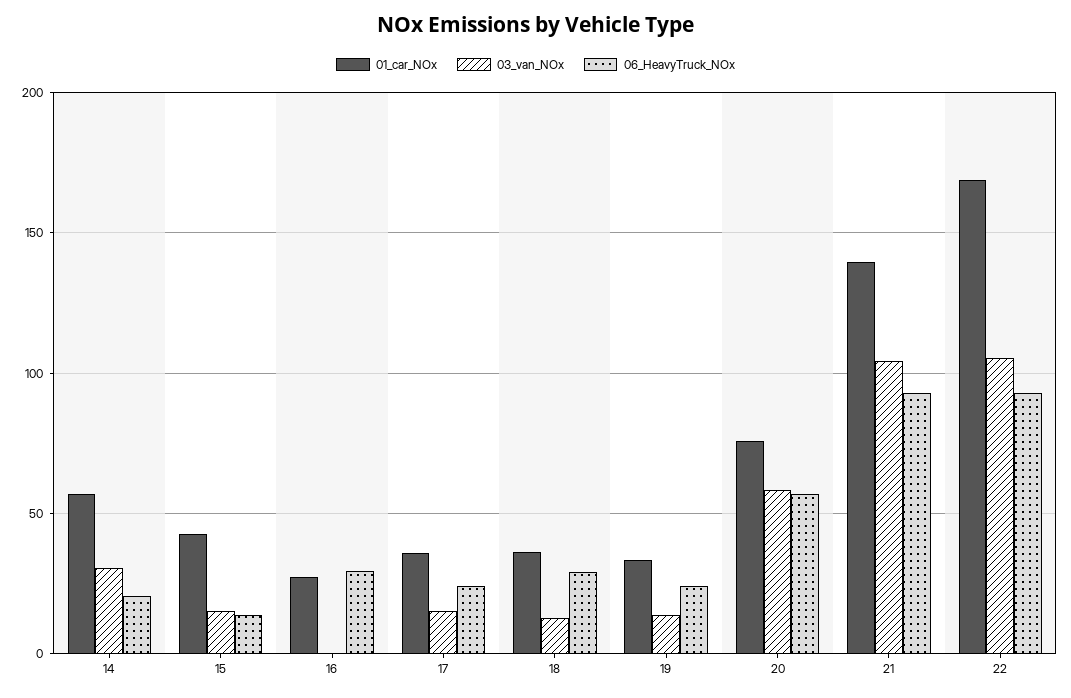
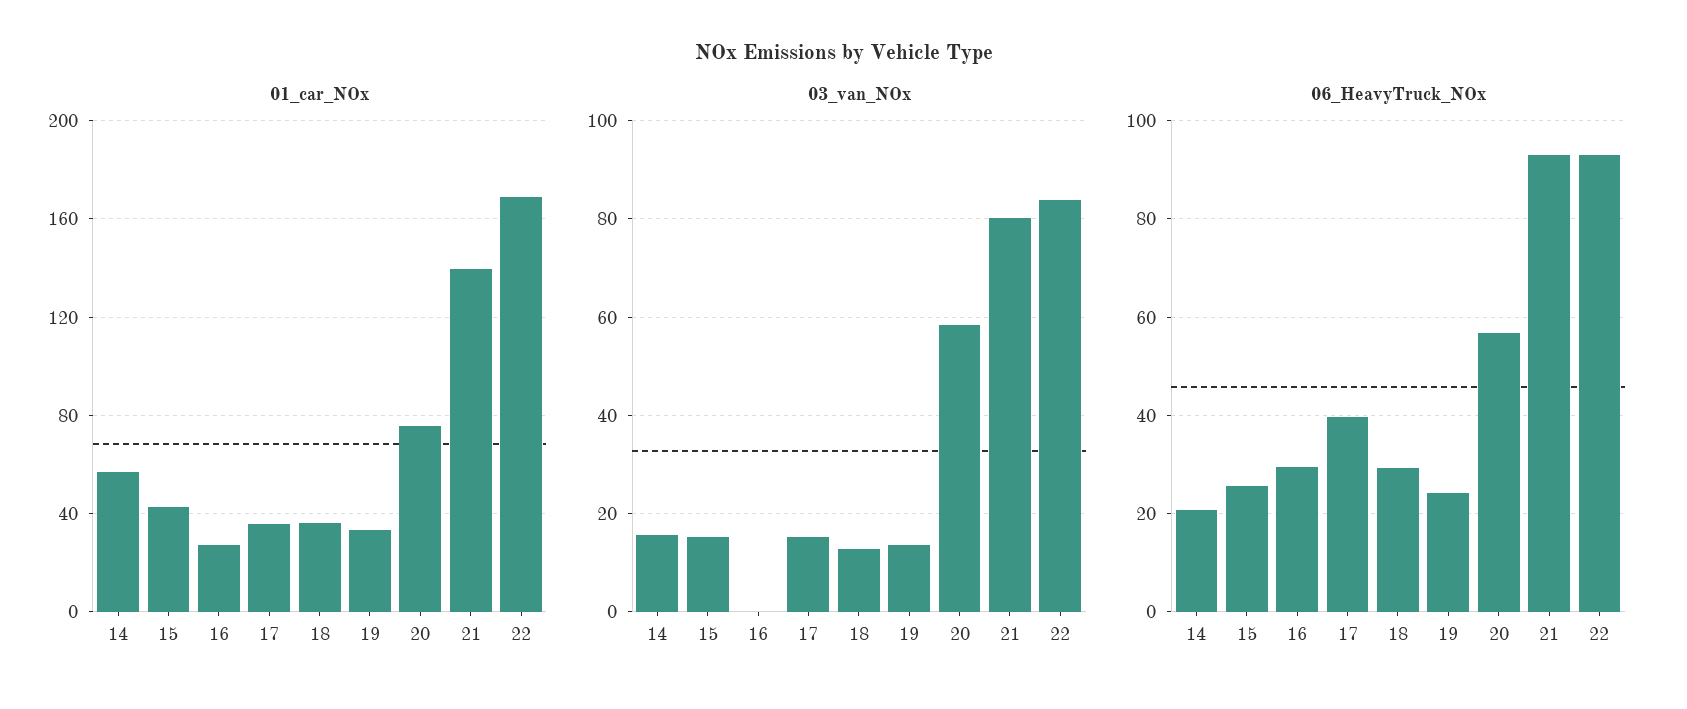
03_van_NOx, 14: 30 -> 16
06_HeavyTruck_NOx, 15: 15 -> 26
06_HeavyTruck_NOx, 17: 25 -> 40
03_van_NOx, 21: 105 -> 80
03_van_NOx, 22: 105 -> 84

